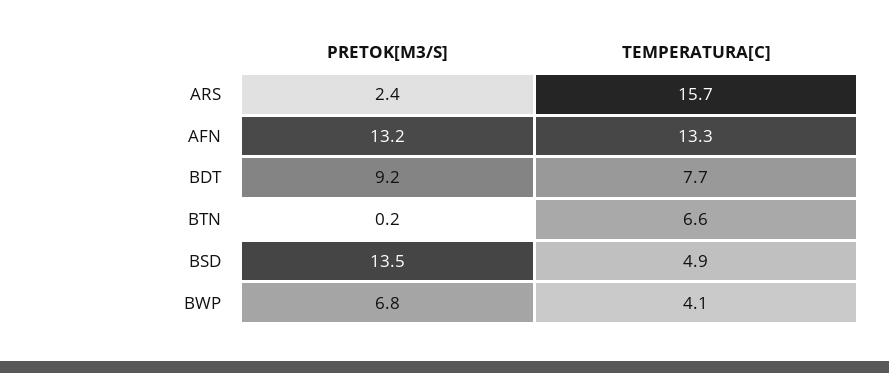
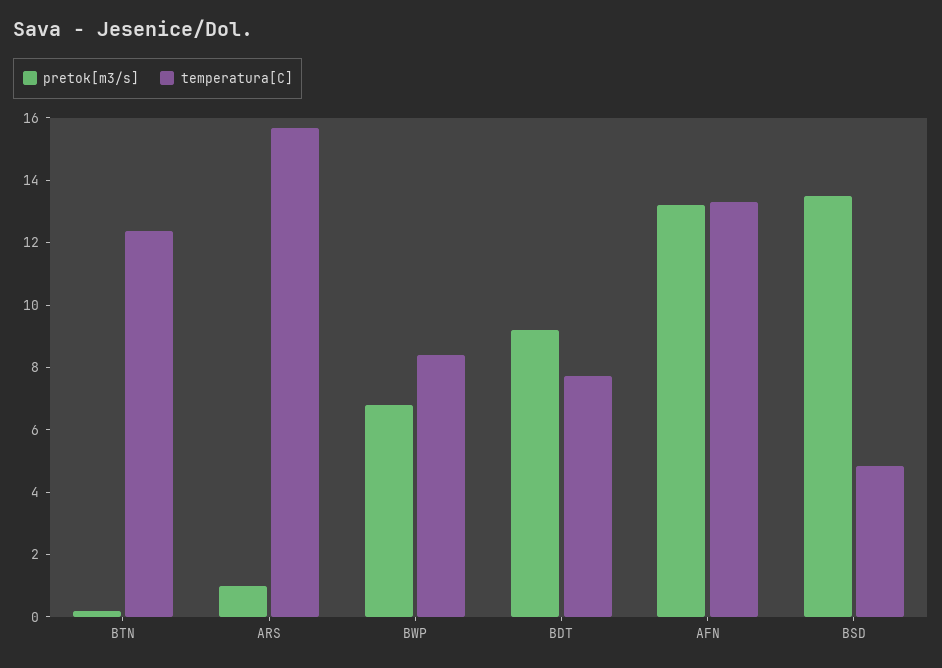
PRETOK[M3/S], ARS: 2.4 -> 1
TEMPERATURA[C], BTN: 6.6 -> 12.5
TEMPERATURA[C], BWP: 4.1 -> 8.5

